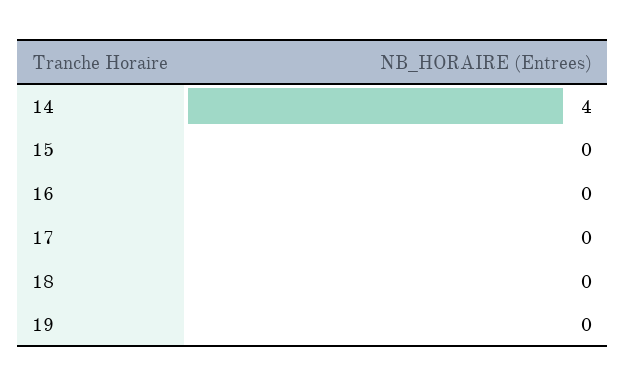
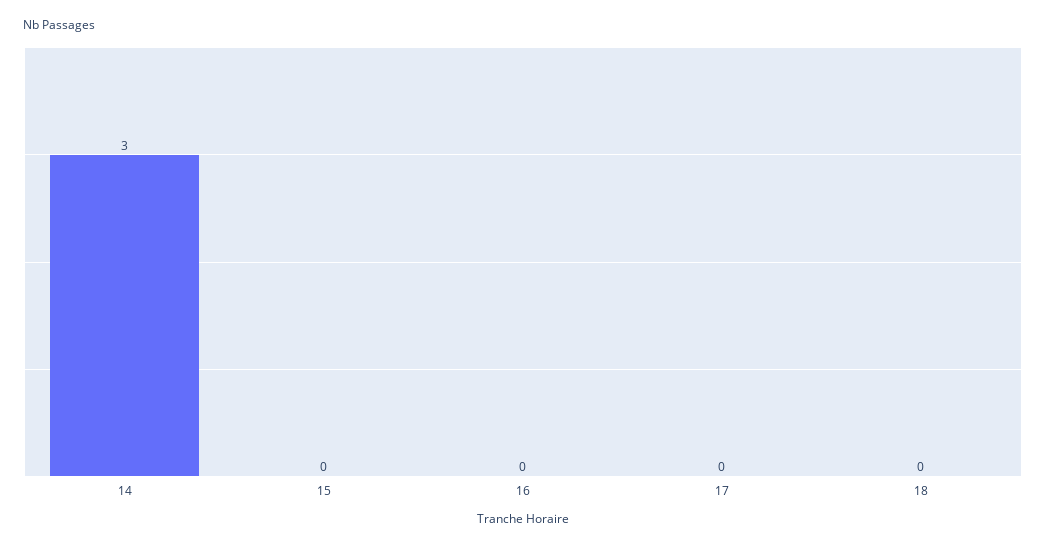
14: 4 -> 3
19: 0 -> none

